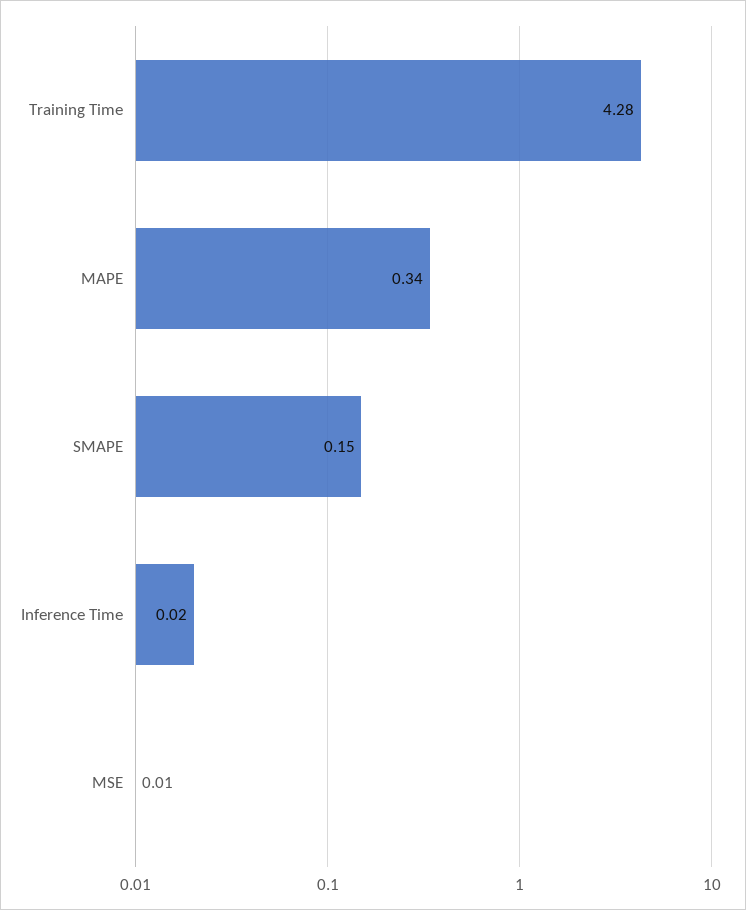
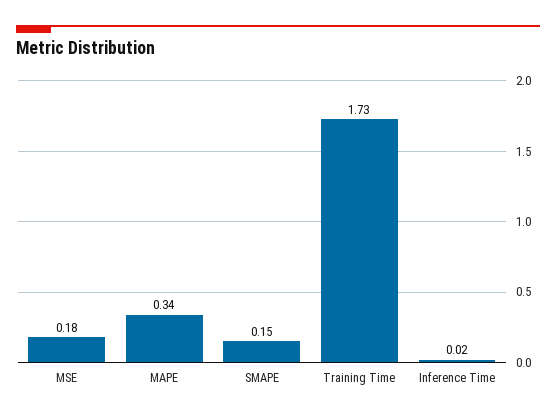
Training Time: 4.28 -> 1.73
MSE: 0.01 -> 0.18

